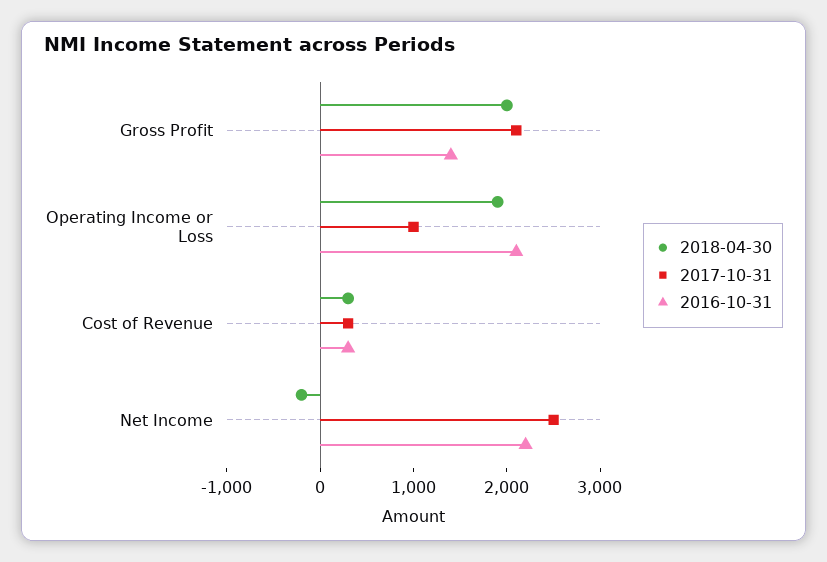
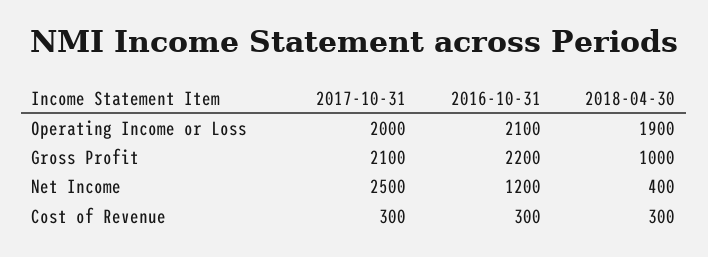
2018-04-30, Gross Profit: 2000 -> 1000
2016-10-31, Gross Profit: 1400 -> 2200
2017-10-31, Operating Income or Loss: 1000 -> 2000
2018-04-30, Net Income: -200 -> 400
2016-10-31, Net Income: 2200 -> 1200

